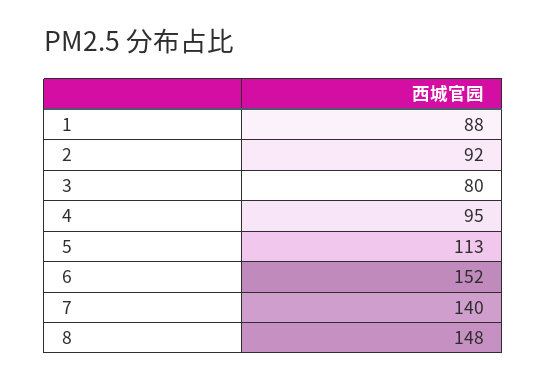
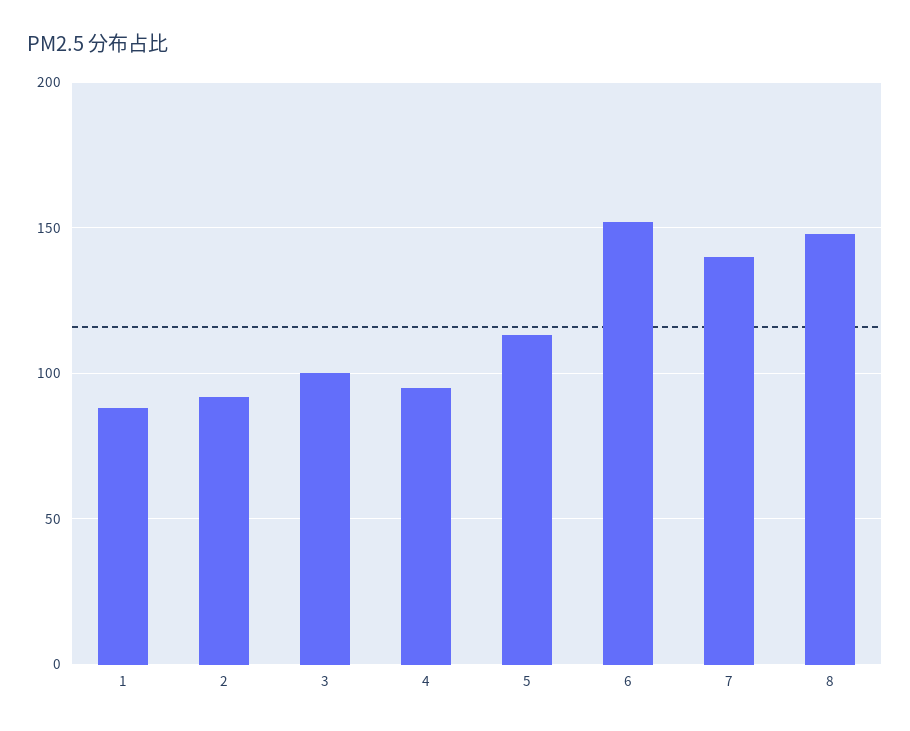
3: 80 -> 100

